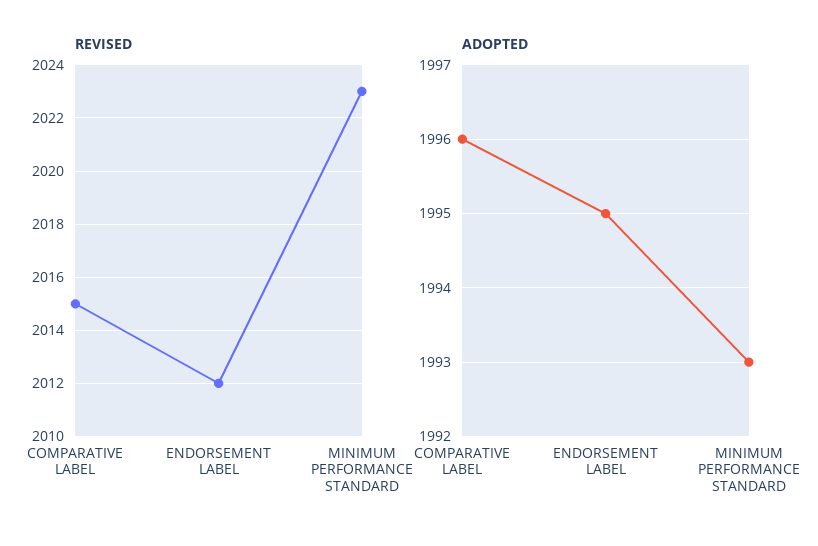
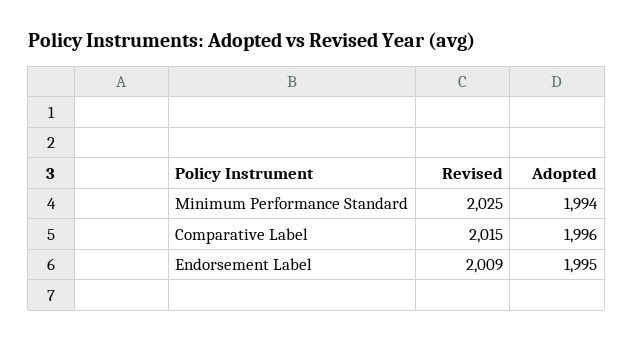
REVISED, ENDORSEMENT LABEL: 2012 -> 2009
REVISED, MINIMUM PERFORMANCE STANDARD: 2023 -> 2025
ADOPTED, MINIMUM PERFORMANCE STANDARD: 1993 -> 1994

